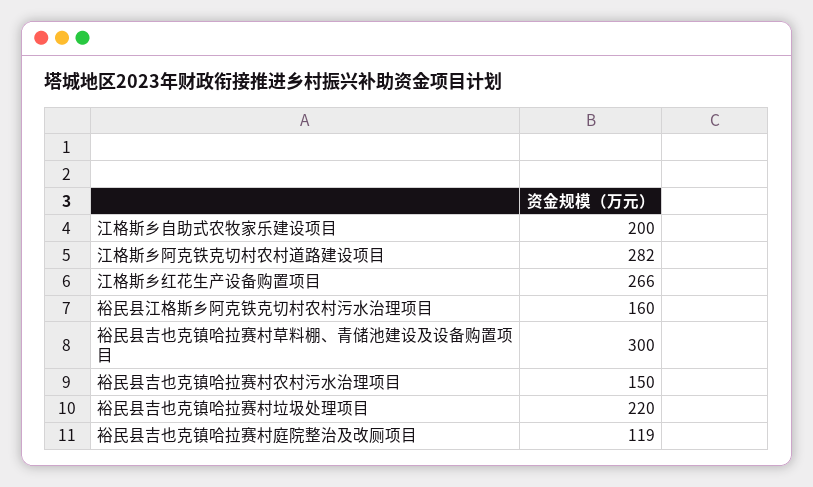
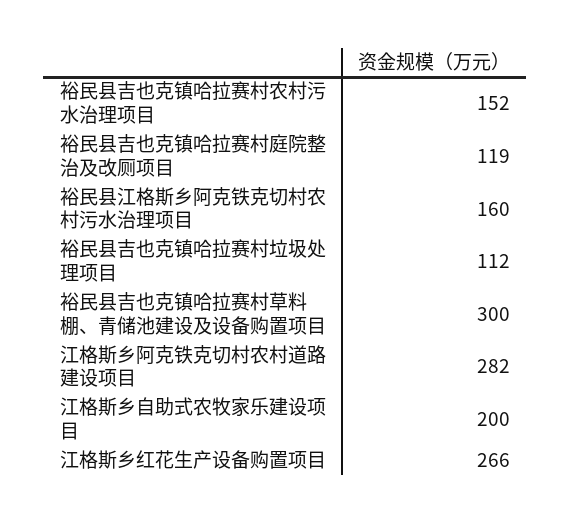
裕民县吉也克镇哈拉赛村农村污水治理项目: 150 -> 152
裕民县吉也克镇哈拉赛村垃圾处理项目: 220 -> 112

